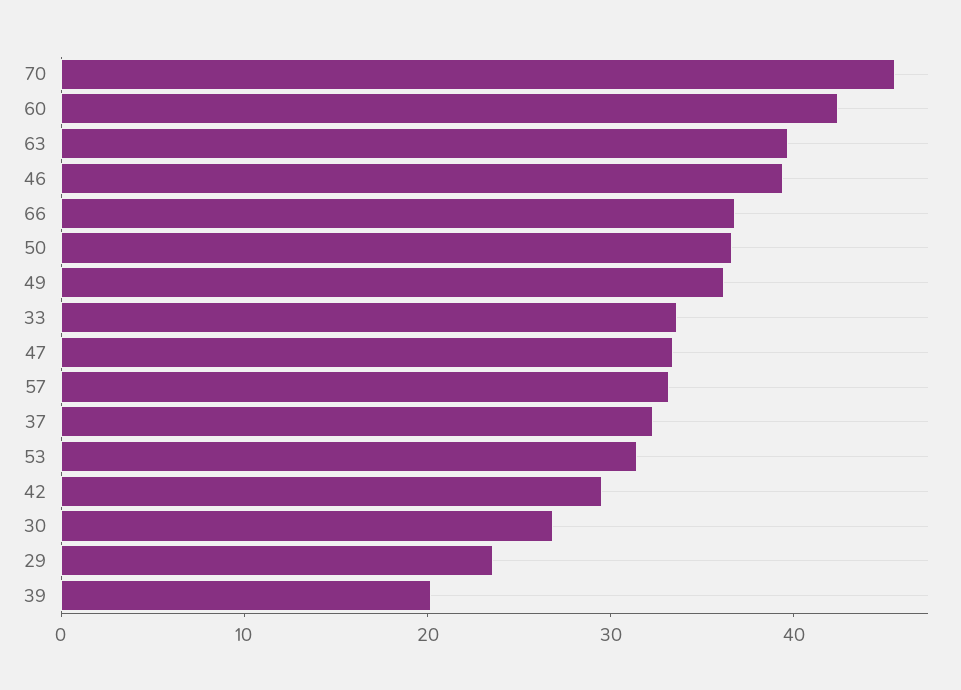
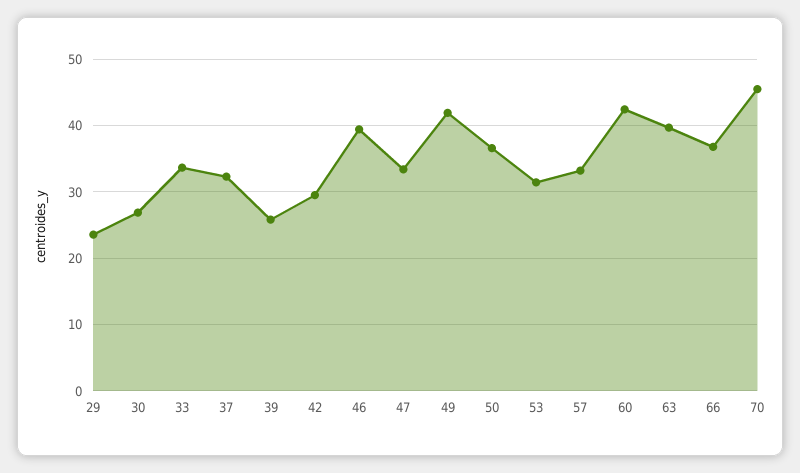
49: 36 -> 42
39: 20 -> 26

